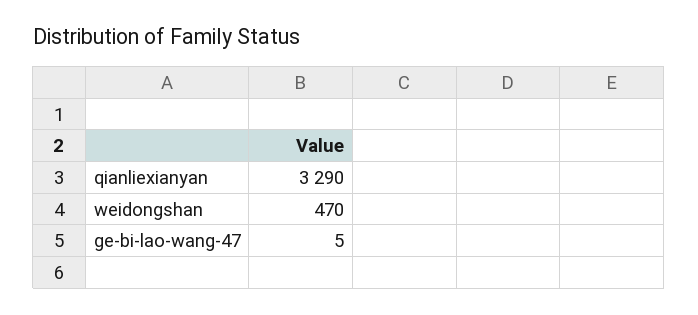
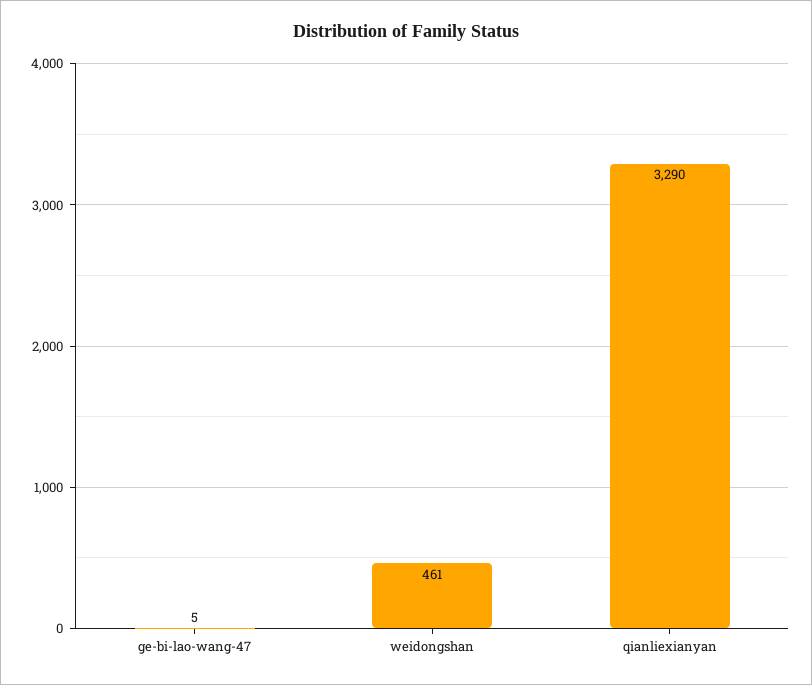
weidongshan: 470 -> 461

